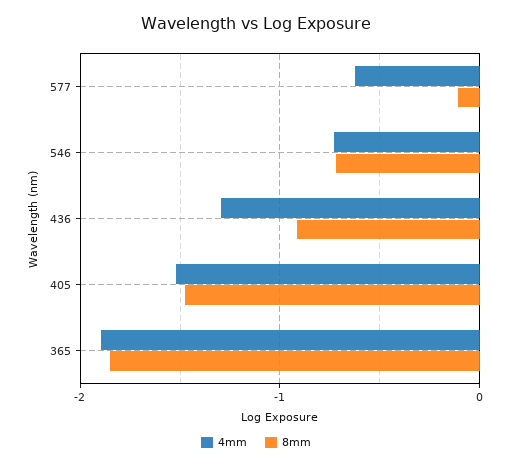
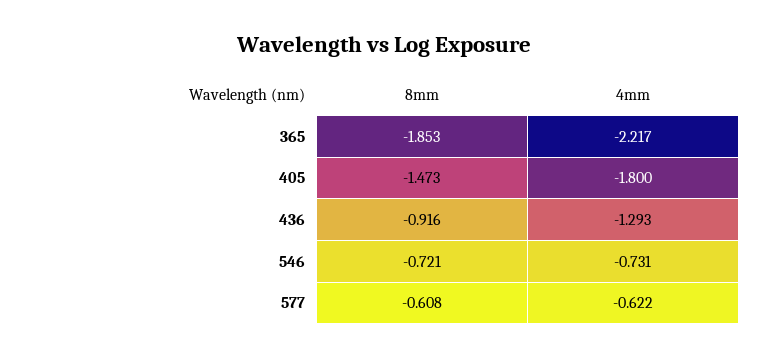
8mm, 577: -0.1 -> -0.608
4mm, 405: -1.5 -> -1.8
4mm, 365: -1.9 -> -2.217

